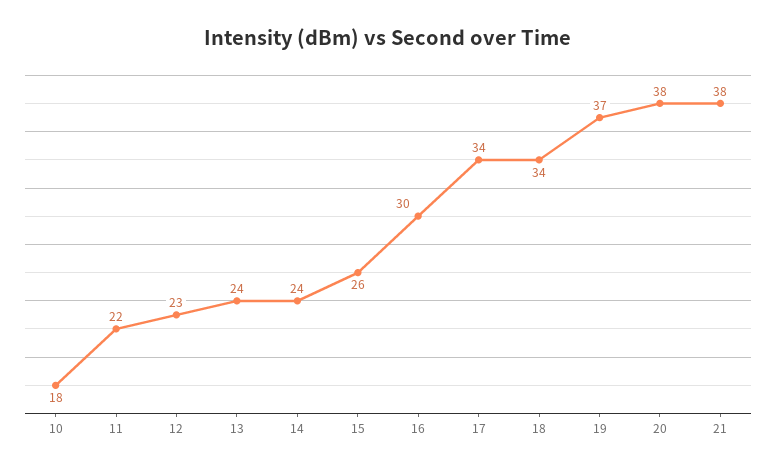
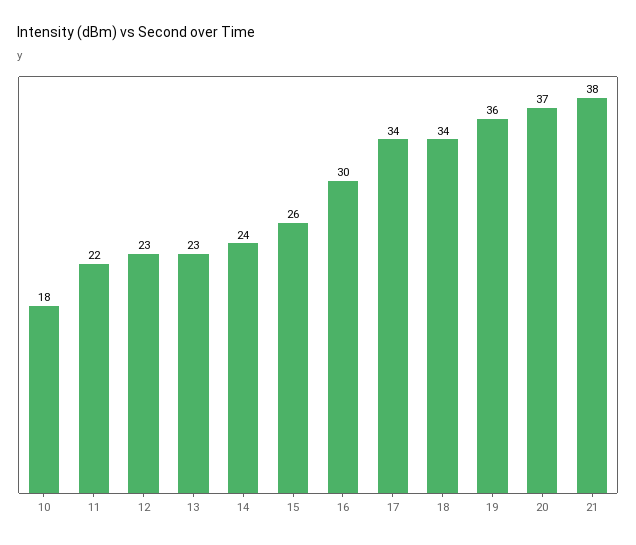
13: 24 -> 23
19: 37 -> 36
20: 38 -> 37

